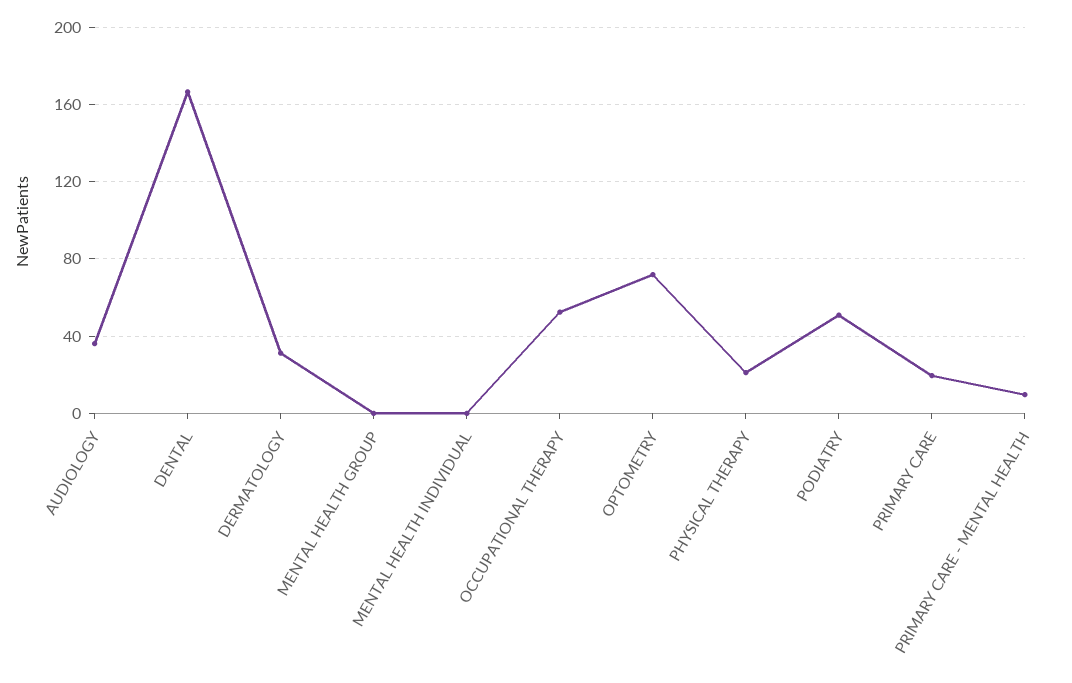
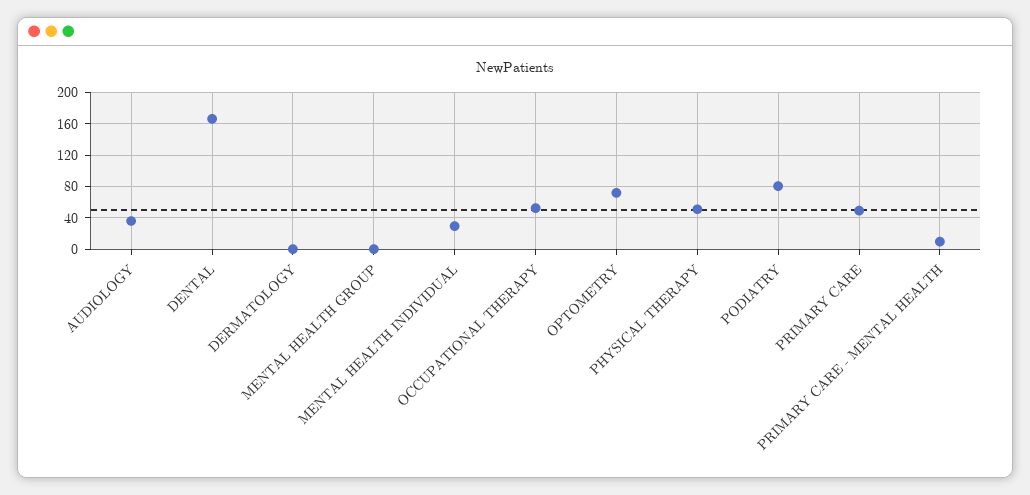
DERMATOLOGY: 30 -> 0
MENTAL HEALTH INDIVIDUAL: 0 -> 30
PHYSICAL THERAPY: 20 -> 50
PODIATRY: 50 -> 80
PRIMARY CARE: 20 -> 50

